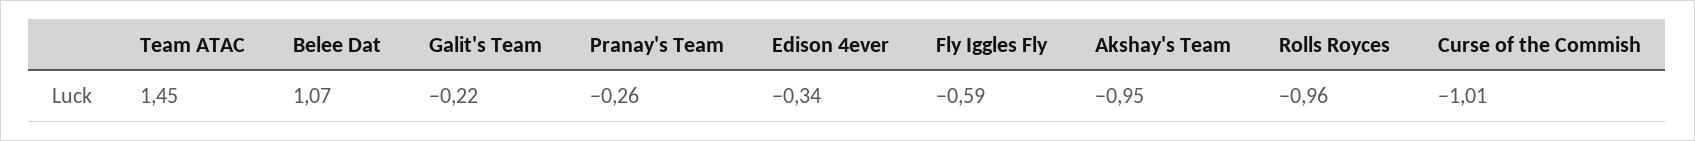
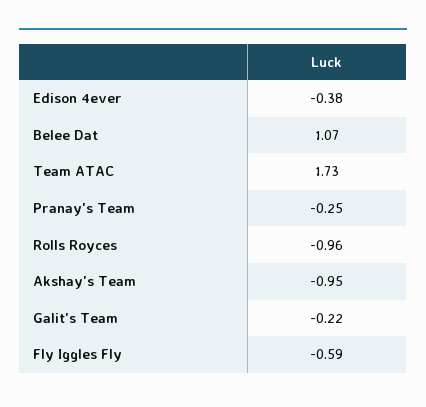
Team ATAC: 1.45 -> 1.73
Pranay's Team: -0.26 -> -0.25
Edison 4ever: -0.34 -> -0.38
Curse of the Commish: -1.01 -> none

